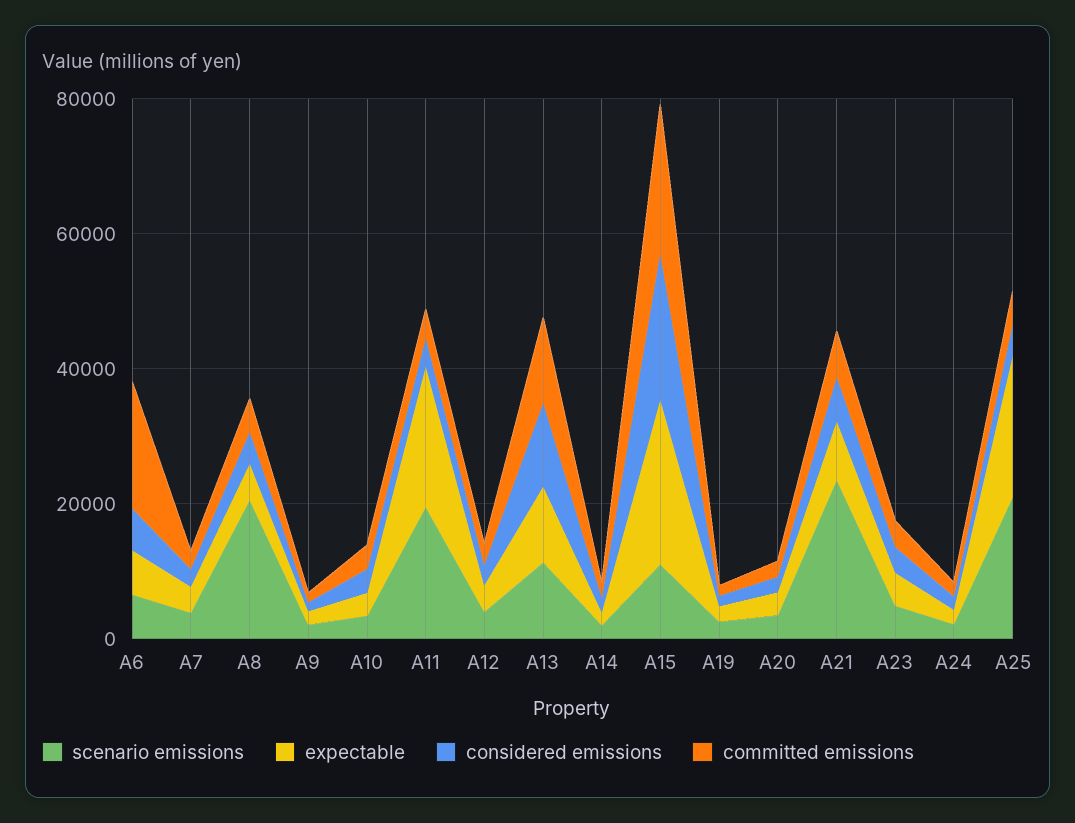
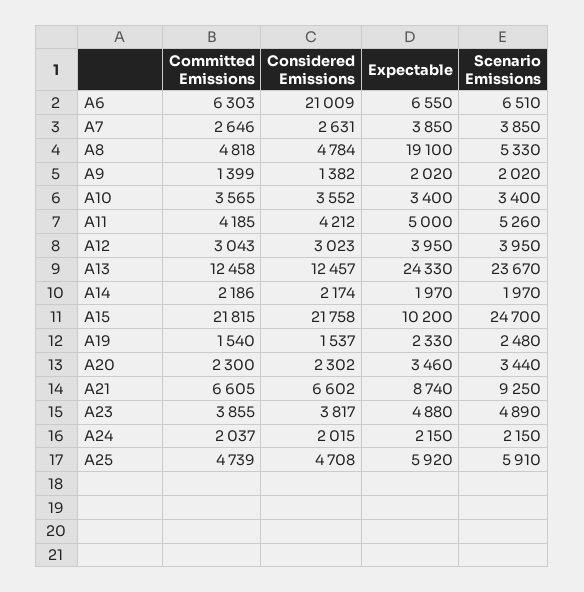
considered emissions, A6: 5000 -> 21009
committed emissions, A6: 20000 -> 6303
scenario emissions, A8: 20000 -> 5330
expectable, A8: 5000 -> 19100
scenario emissions, A11: 20000 -> 5260
expectable, A11: 20000 -> 5000
scenario emissions, A13: 10000 -> 23670
expectable, A13: 10000 -> 24330
scenario emissions, A15: 10000 -> 24700
expectable, A15: 25000 -> 10200
scenario emissions, A21: 25000 -> 9250
scenario emissions, A25: 20000 -> 5910
expectable, A25: 20000 -> 5920

